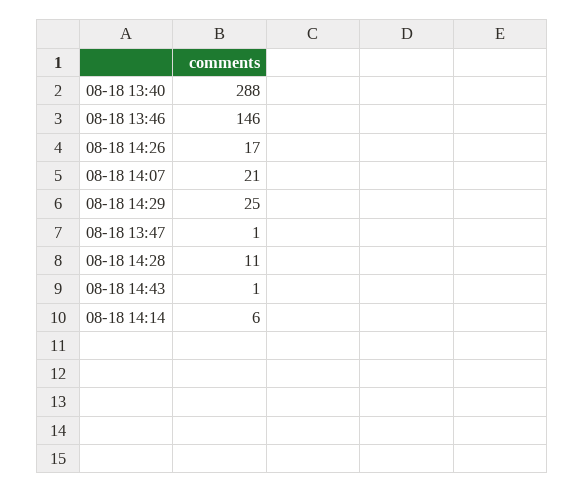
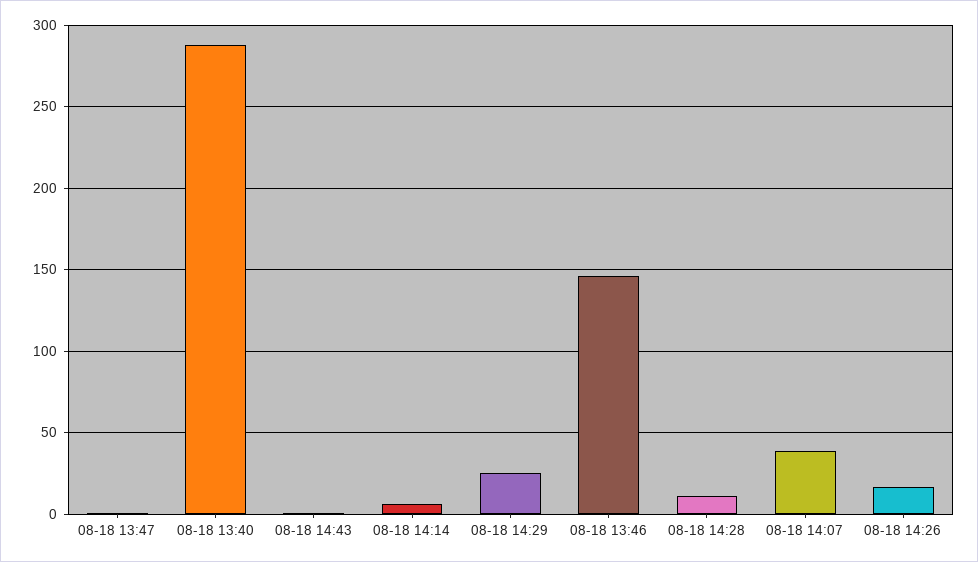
08-18 14:07: 21 -> 40

